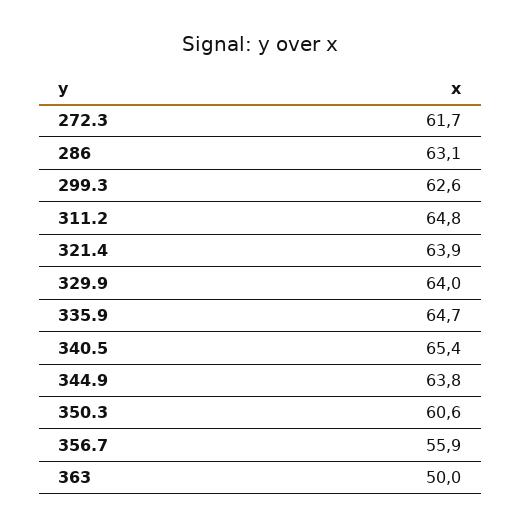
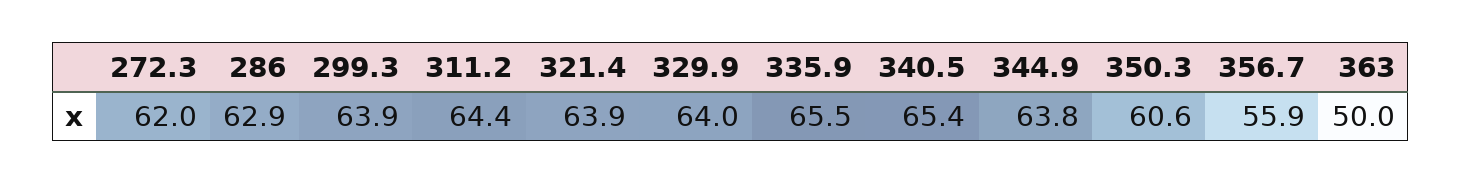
272.3: 61.7 -> 62
286: 63.1 -> 62.9
299.3: 62.6 -> 63.9
311.2: 64.8 -> 64.4
335.9: 64.7 -> 65.5

